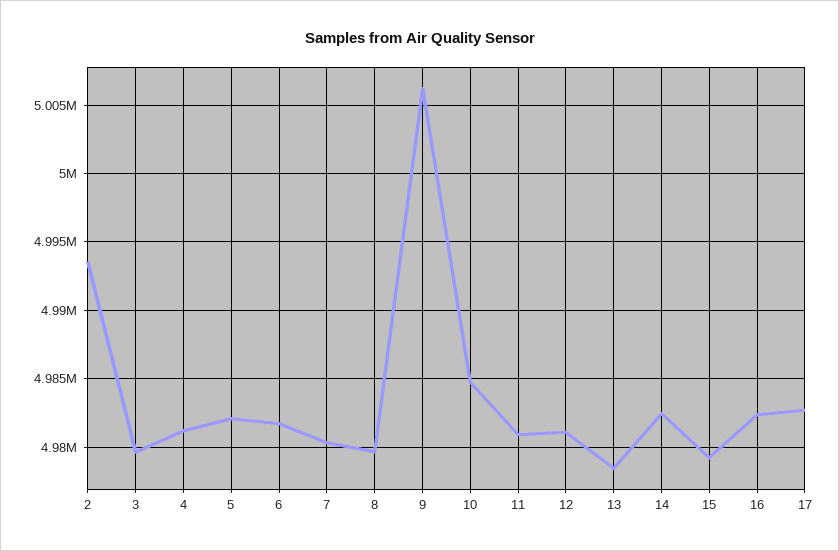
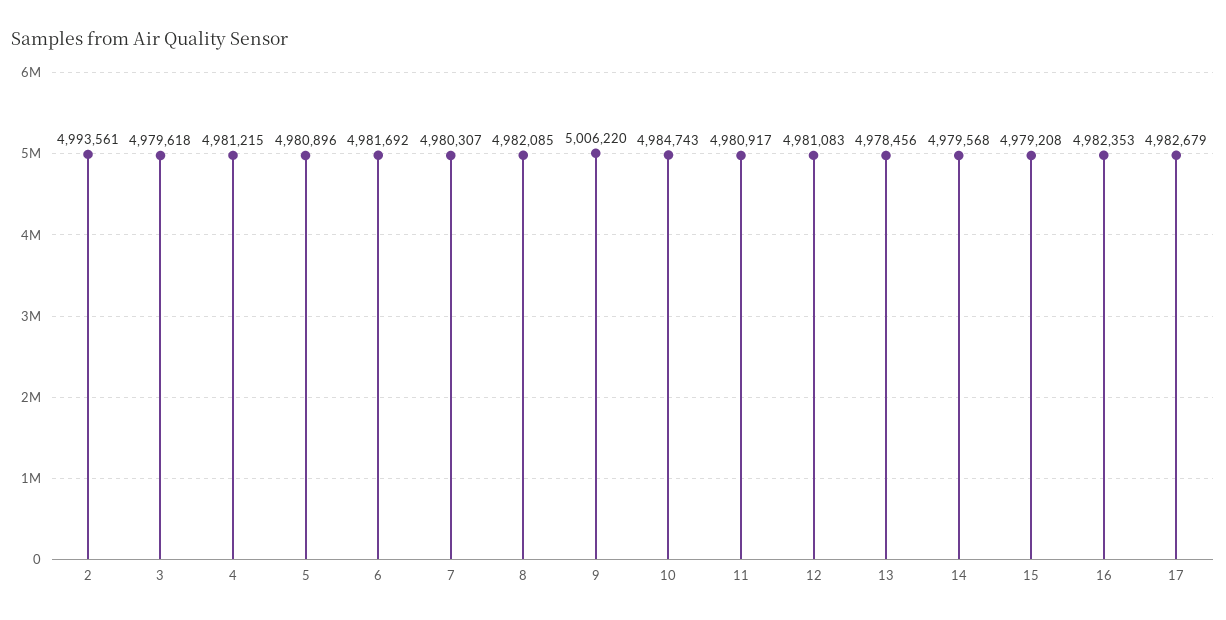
5: 4982000 -> 4980896
8: 4979500 -> 4982085
14: 4982500 -> 4979568

